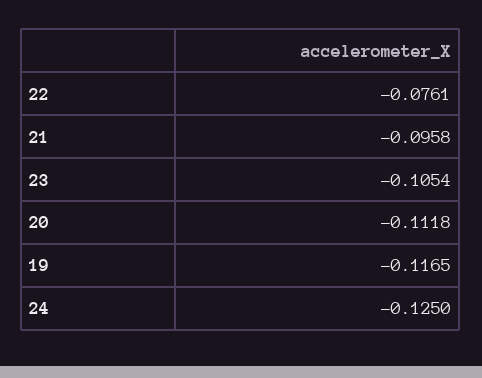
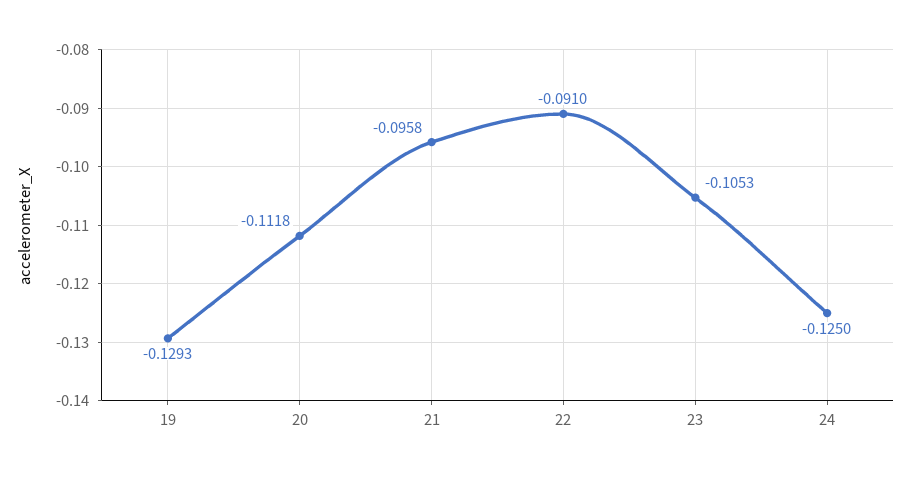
22: -0.0761 -> -0.091
23: -0.1054 -> -0.1053
19: -0.1165 -> -0.1293

